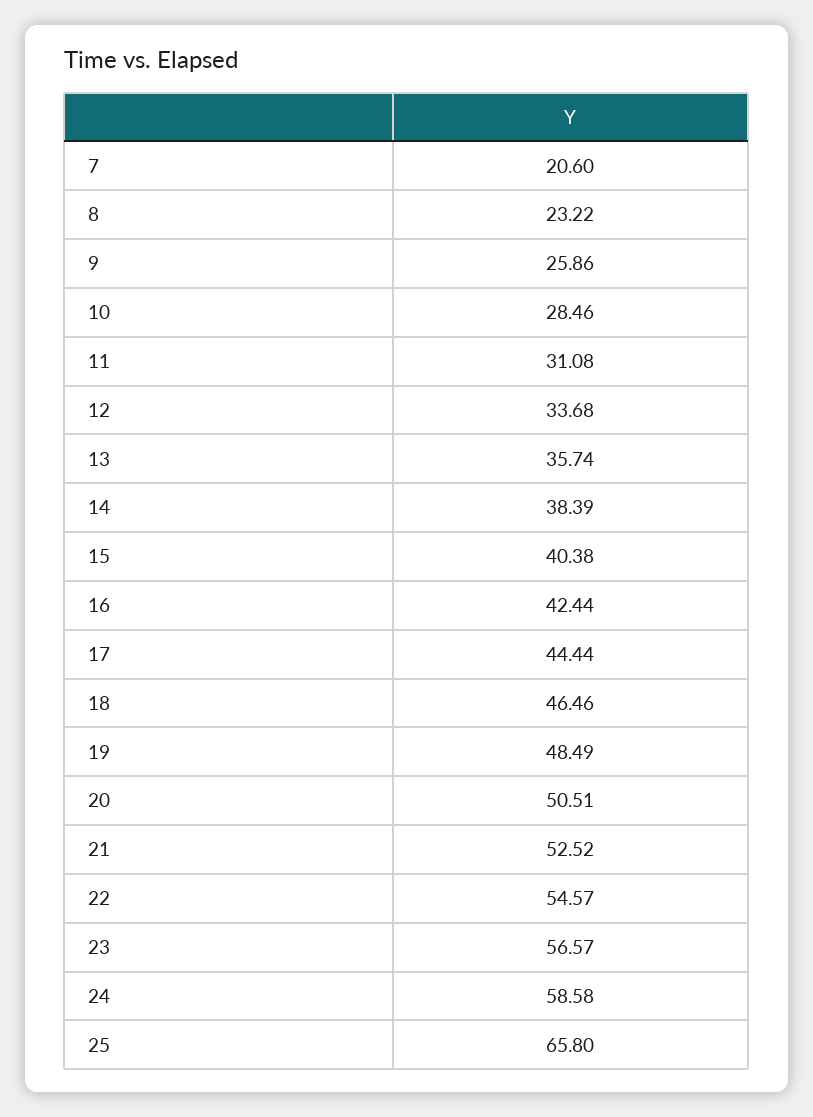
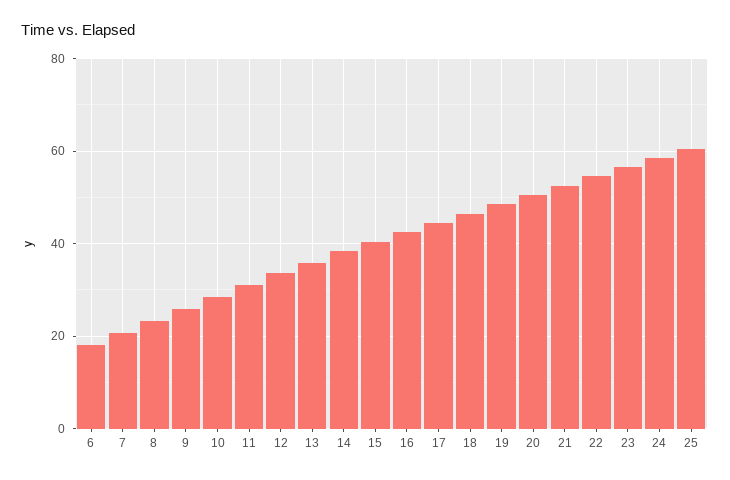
25: 65.8 -> 60
6: none -> 18

